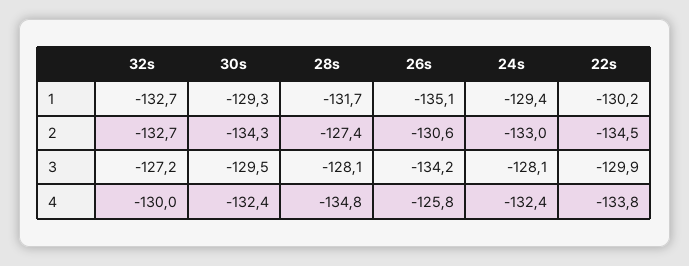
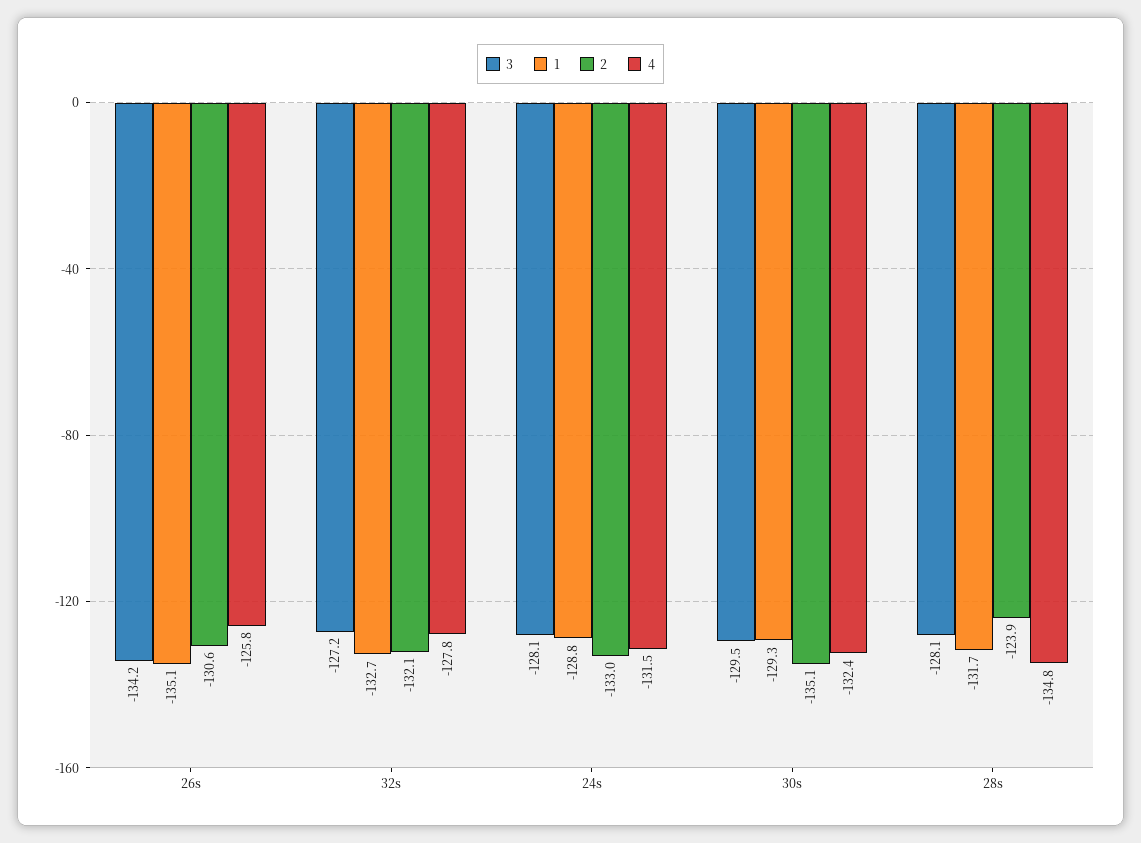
1, 24s: -129.4 -> -128.8
1, 22s: -130.2 -> none
2, 32s: -132.7 -> -132.1
2, 30s: -134.3 -> -135.1
2, 28s: -127.4 -> -123.9
2, 22s: -134.5 -> none
3, 22s: -129.9 -> none
4, 32s: -130 -> -127.8
4, 24s: -132.4 -> -131.5
4, 22s: -133.8 -> none

